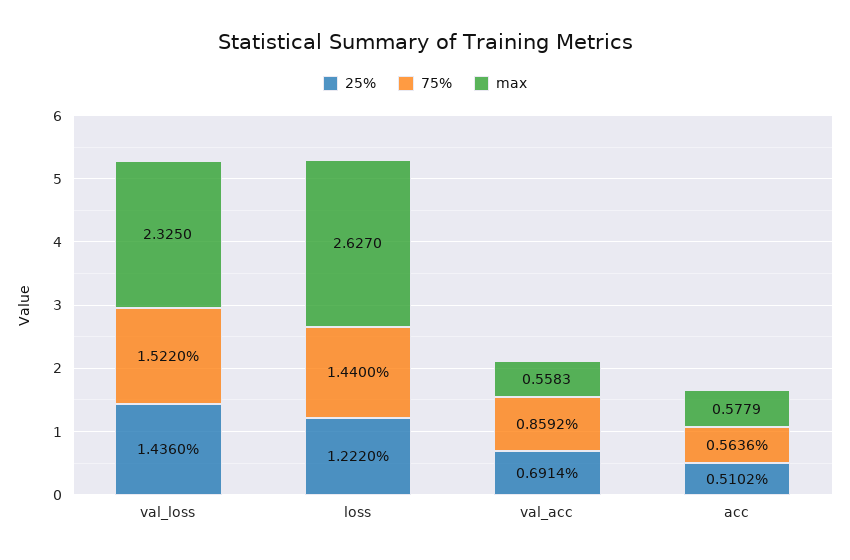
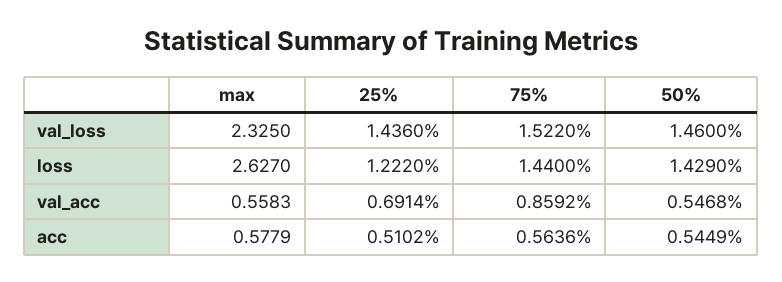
50%, val_loss: none -> 1.46
50%, loss: none -> 1.429
50%, val_acc: none -> 0.5468
50%, acc: none -> 0.5449

